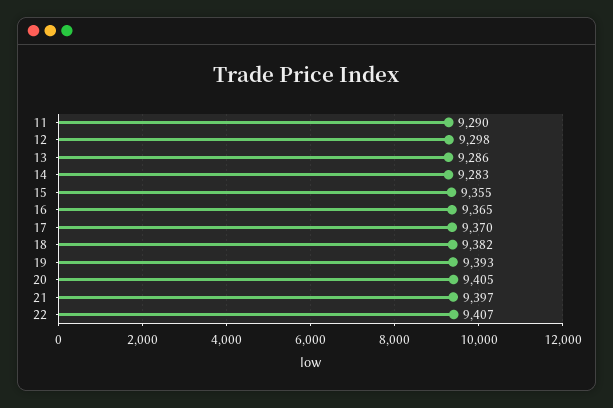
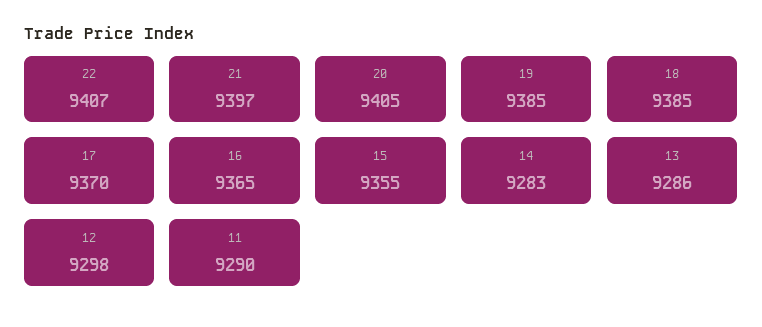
18: 9382 -> 9385
19: 9393 -> 9385

